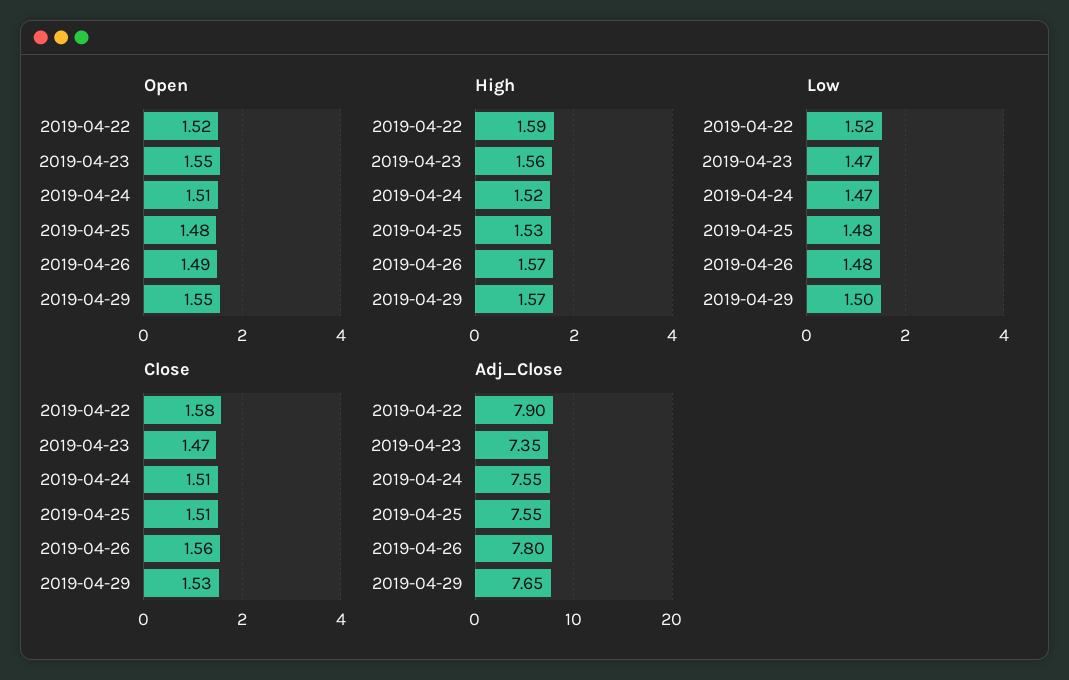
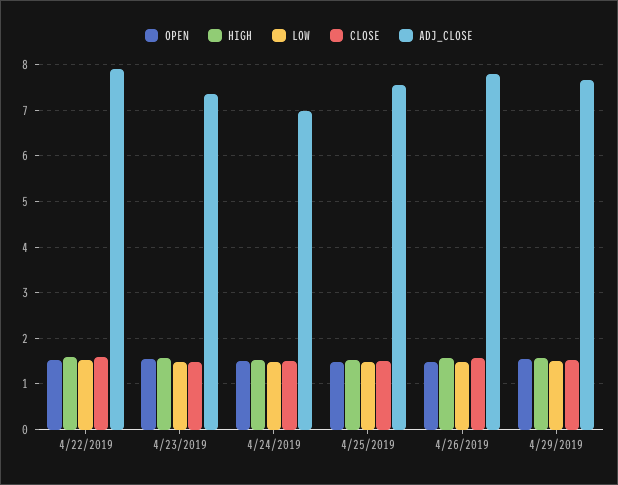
Adj_Close, 2019-04-24: 7.55 -> 7

